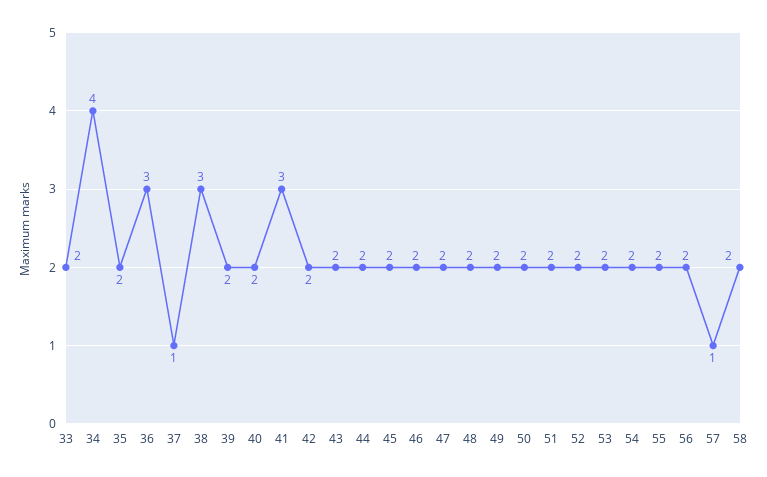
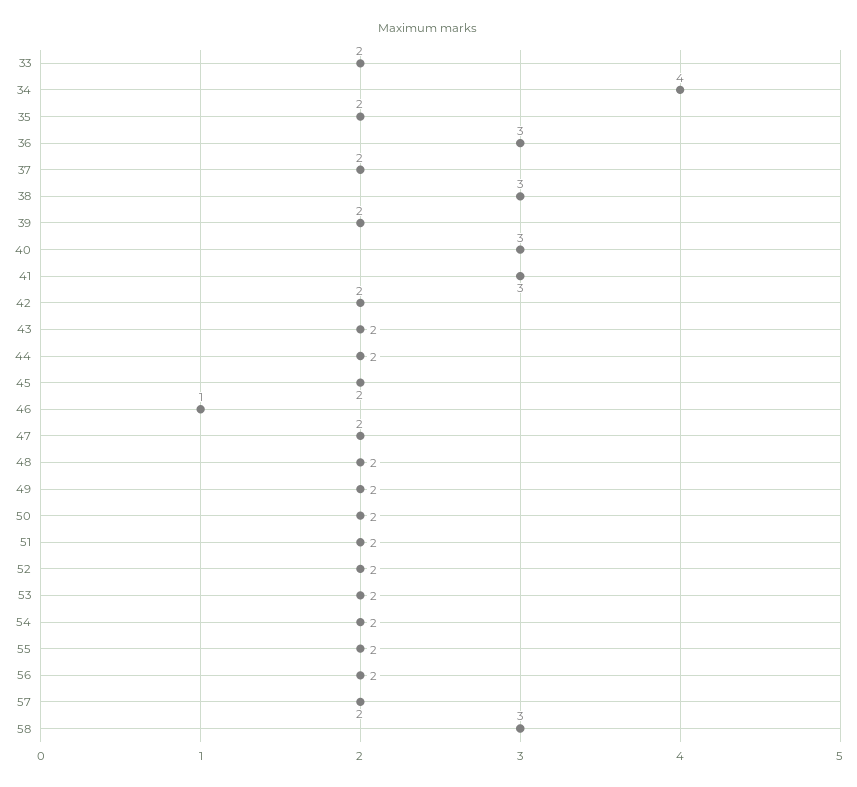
37: 1 -> 2
40: 2 -> 3
46: 2 -> 1
57: 1 -> 2
58: 2 -> 3

